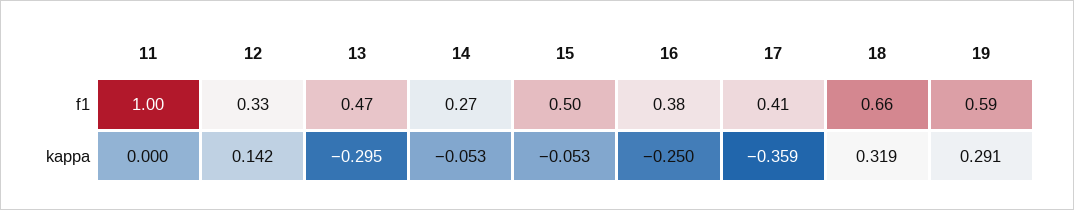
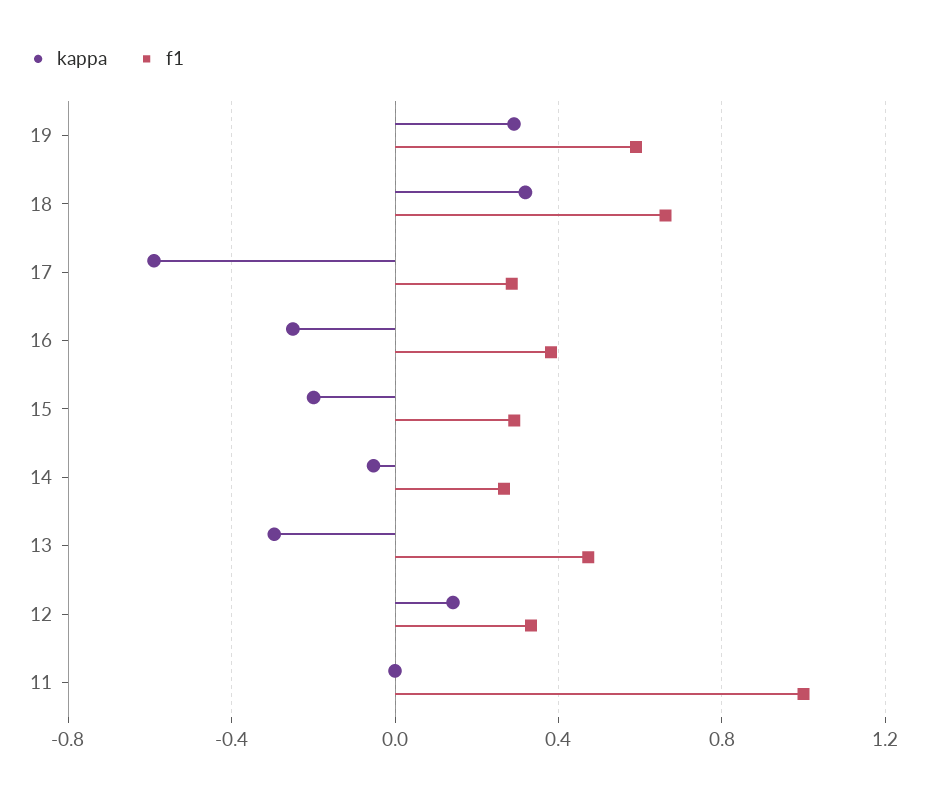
f1, 15: 0.5 -> 0.3
f1, 17: 0.41 -> 0.3
kappa, 15: -0.053 -> -0.2
kappa, 17: -0.359 -> -0.6

